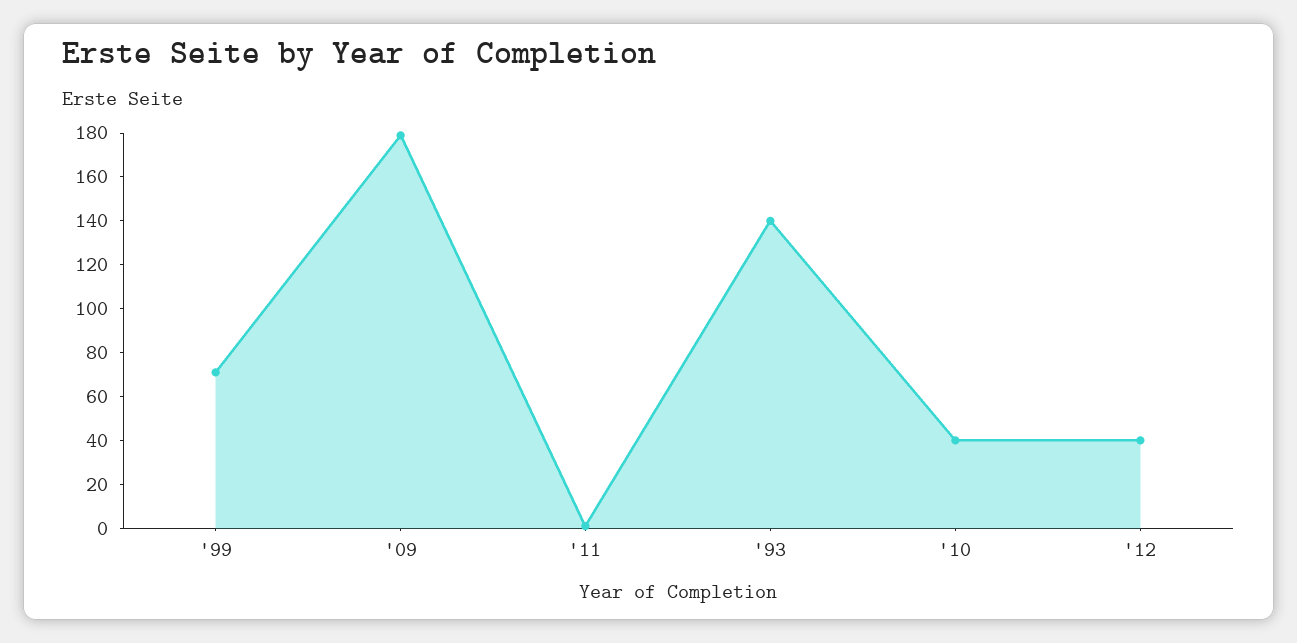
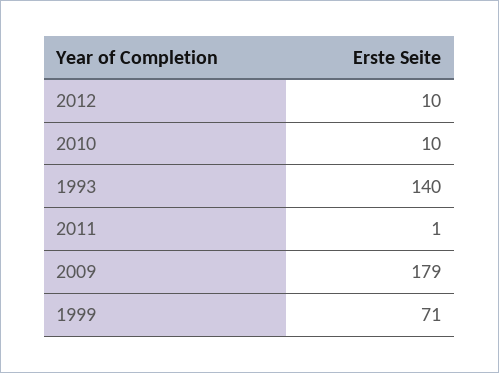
'10: 40 -> 10
'12: 40 -> 10

